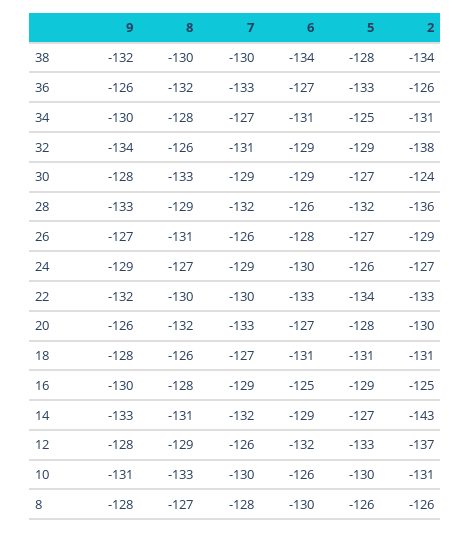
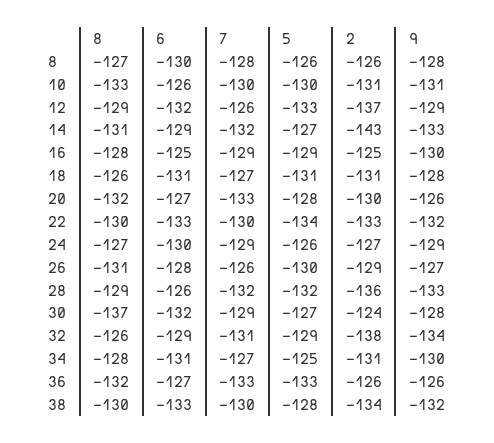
6, 38: -134 -> -133
8, 30: -133 -> -137
6, 30: -129 -> -132
5, 26: -127 -> -130
9, 12: -128 -> -129

